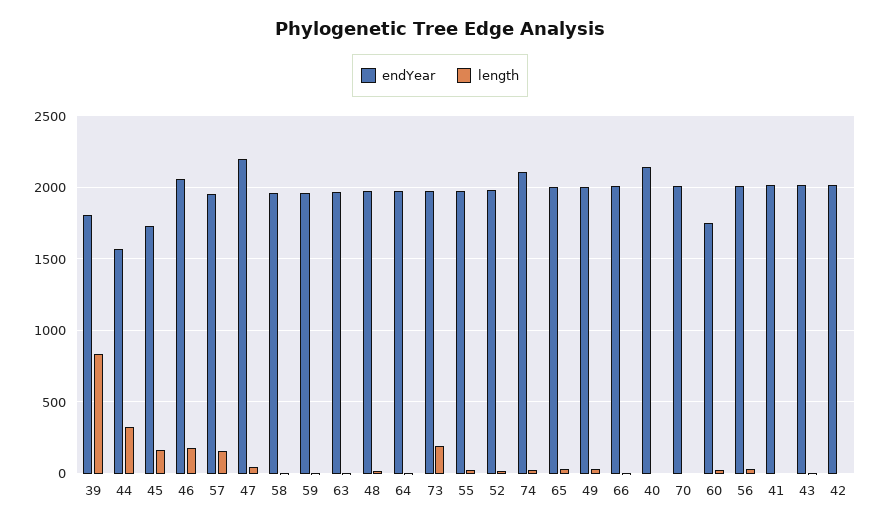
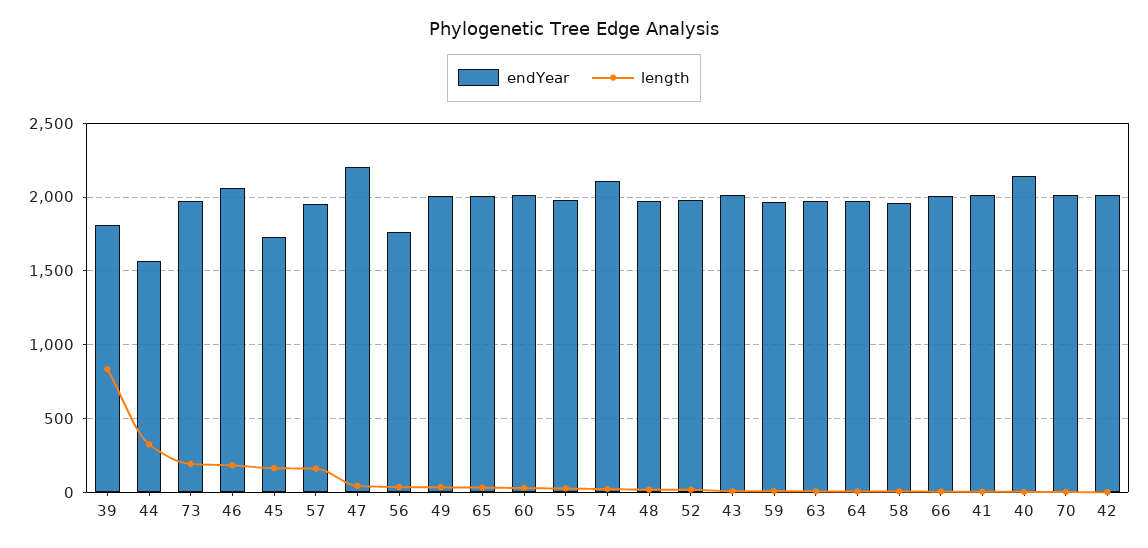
endYear, 60: 1750 -> 2000
endYear, 56: 2000 -> 1750

